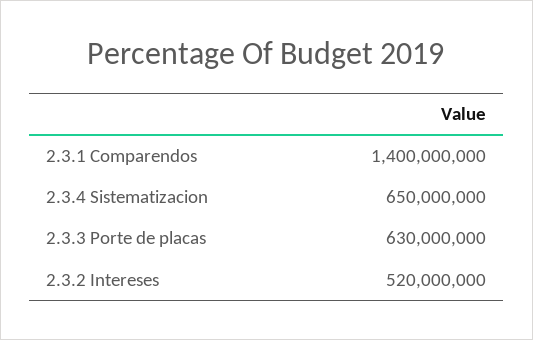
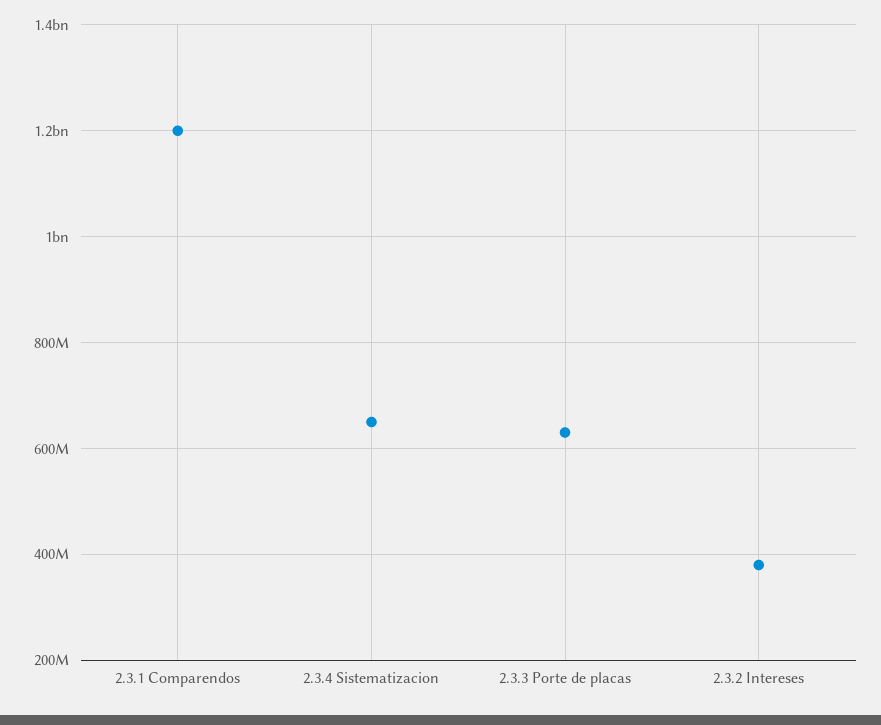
2.3.1 Comparendos: 1400000000 -> 1200000000
2.3.2 Intereses: 520000000 -> 380000000

